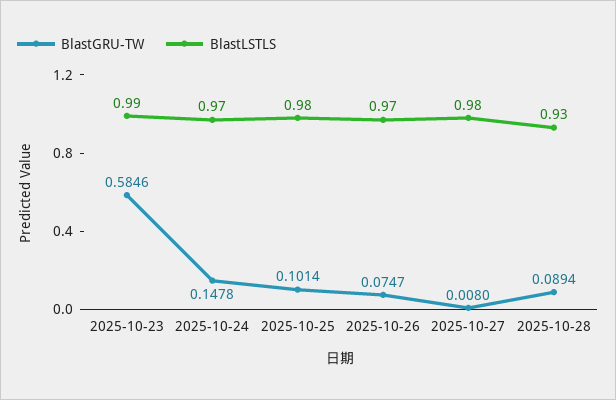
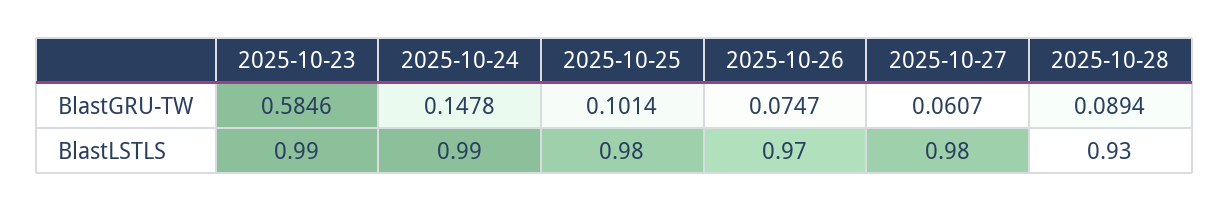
BlastLSTLS, 2025-10-24: 0.97 -> 0.99
BlastGRU-TW, 2025-10-27: 0.008 -> 0.0607

